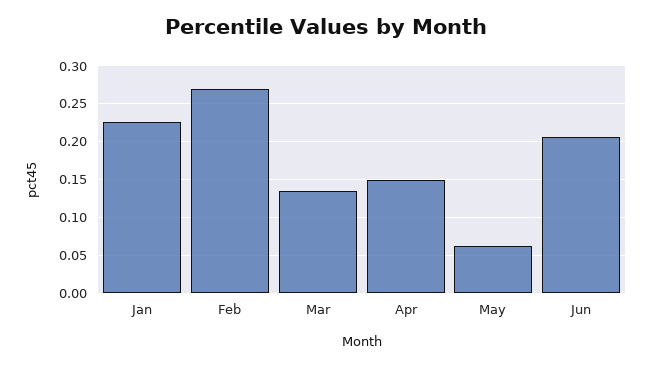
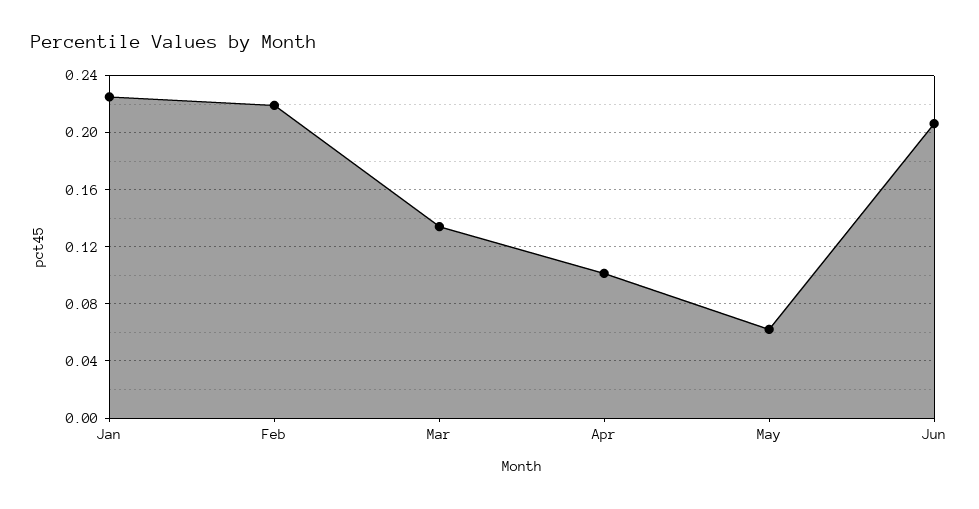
Feb: 0.27 -> 0.22
Apr: 0.15 -> 0.1

